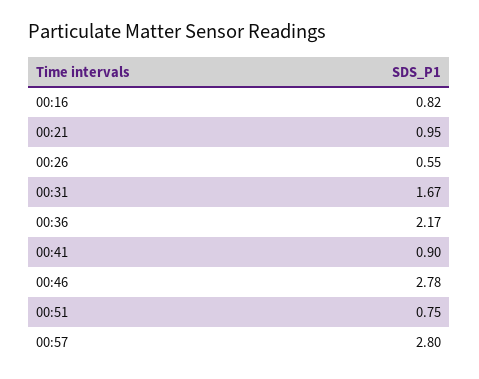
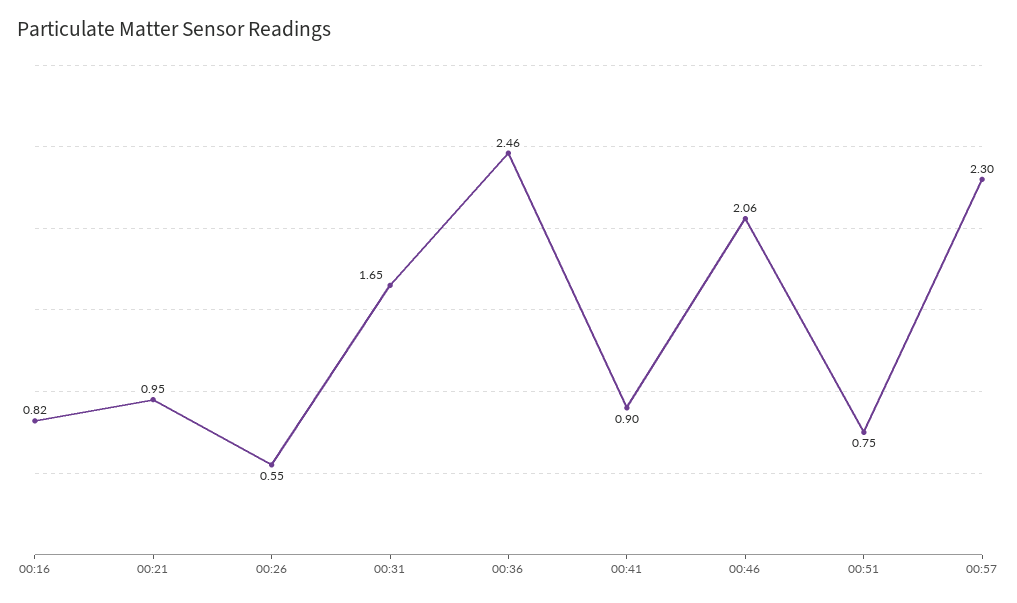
00:31: 1.67 -> 1.65
00:36: 2.17 -> 2.46
00:46: 2.78 -> 2.06
00:57: 2.8 -> 2.3

